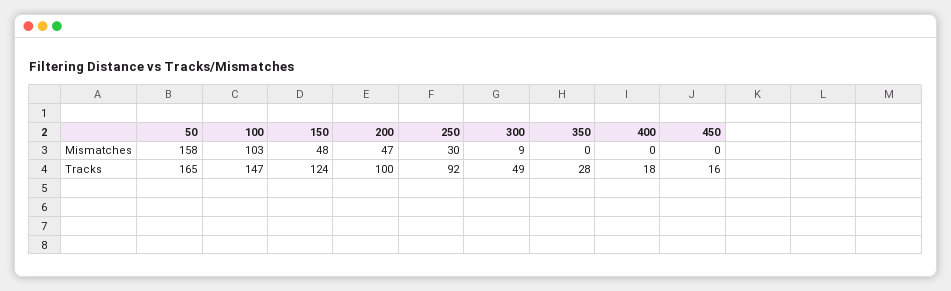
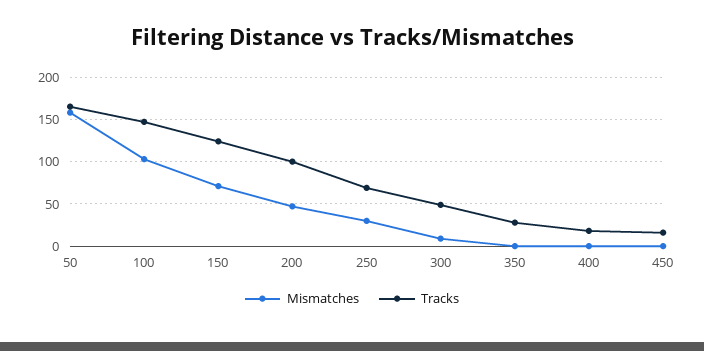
Mismatches, 150: 48 -> 70
Tracks, 250: 92 -> 70

